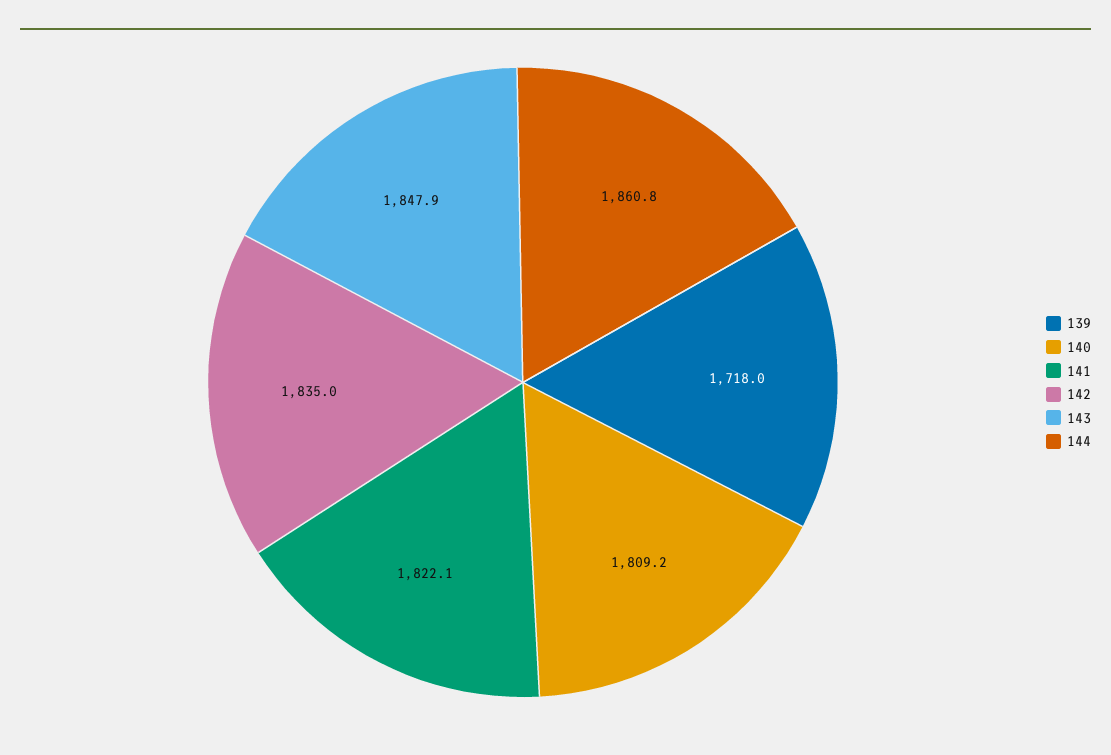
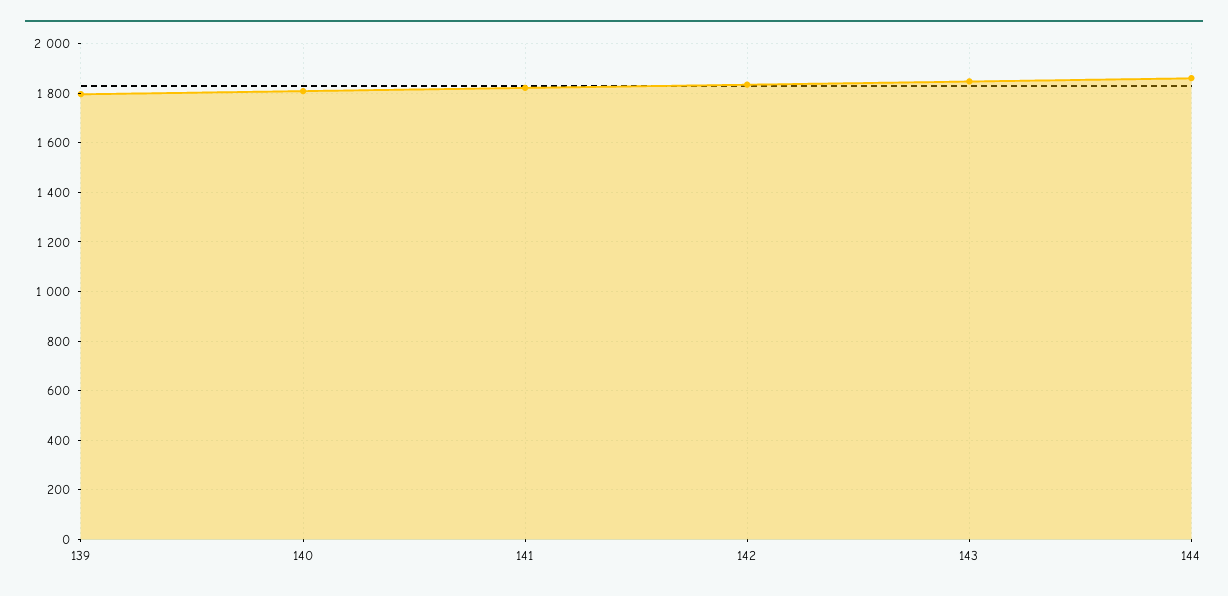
139: 1718 -> 1800

